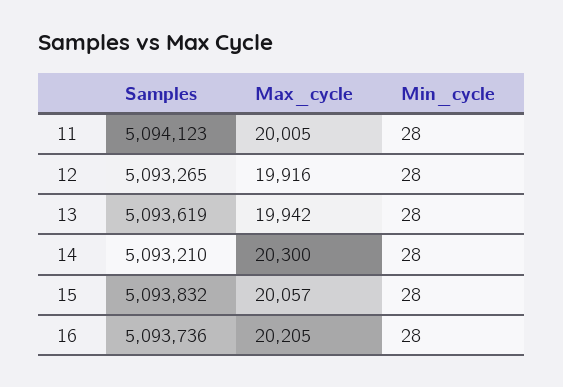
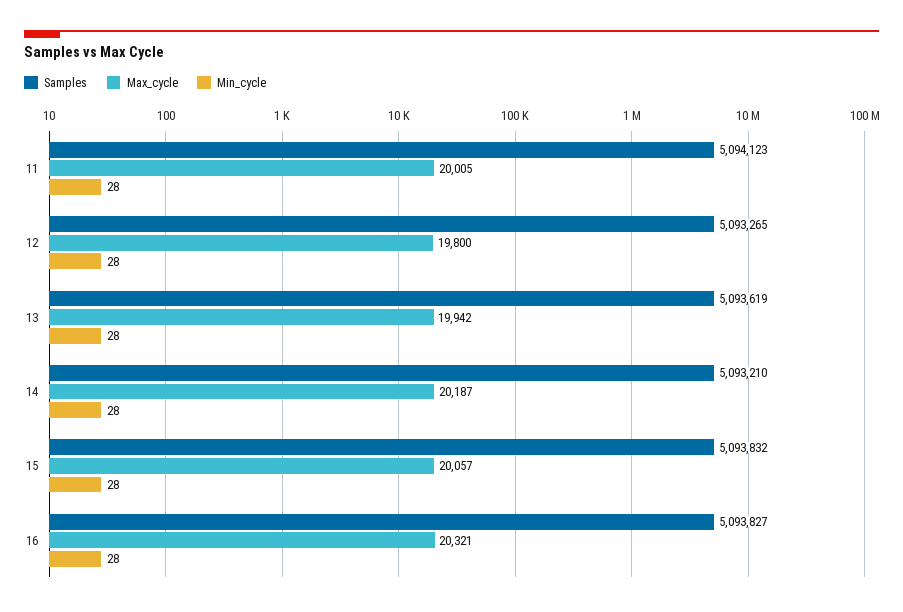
Max_cycle, 12: 19916 -> 19800
Max_cycle, 14: 20300 -> 20187
Samples, 16: 5093736 -> 5093827
Max_cycle, 16: 20205 -> 20321

